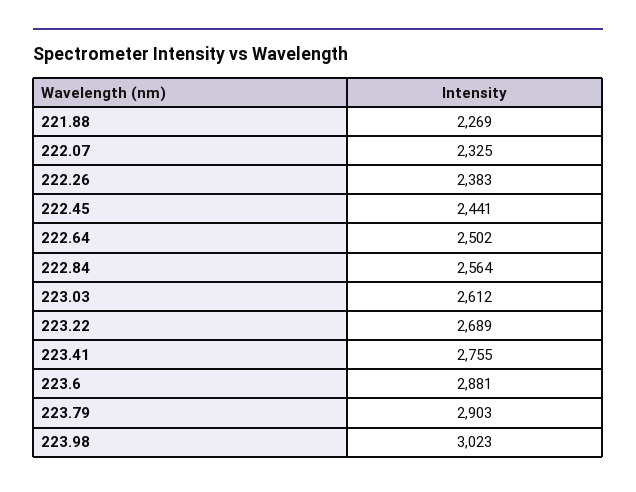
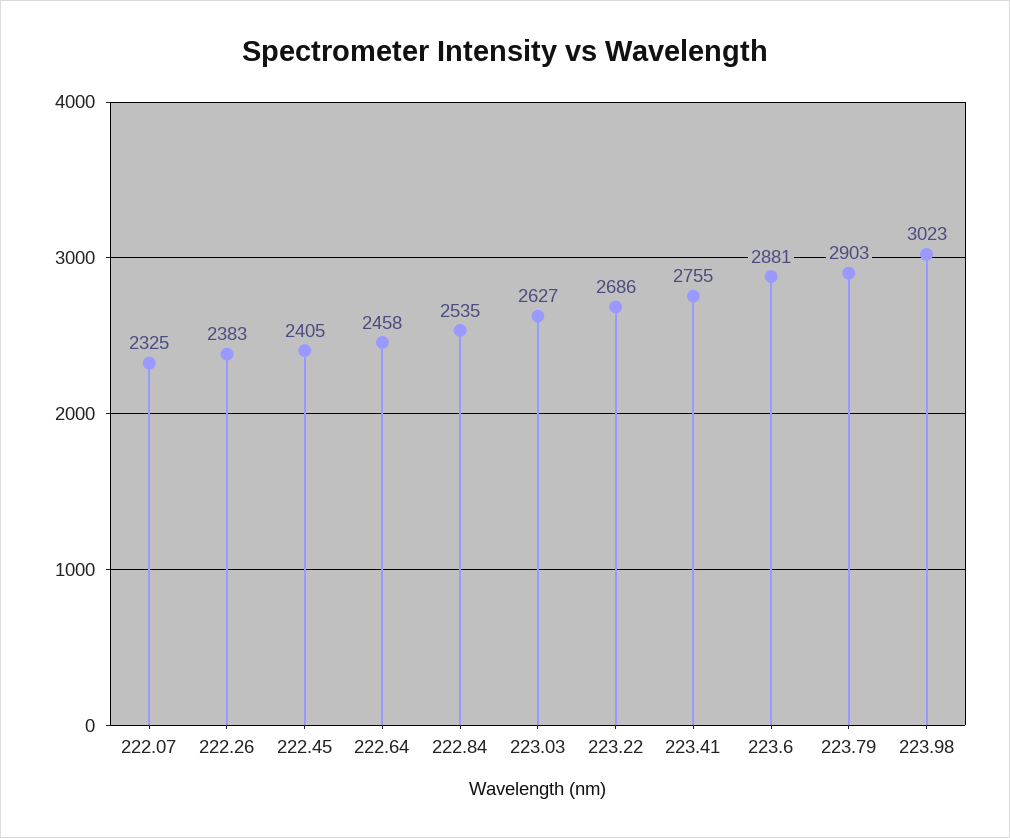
221.88: 2269 -> none
222.45: 2441 -> 2405
222.64: 2502 -> 2458
222.84: 2564 -> 2535
223.03: 2612 -> 2627
223.22: 2689 -> 2686

